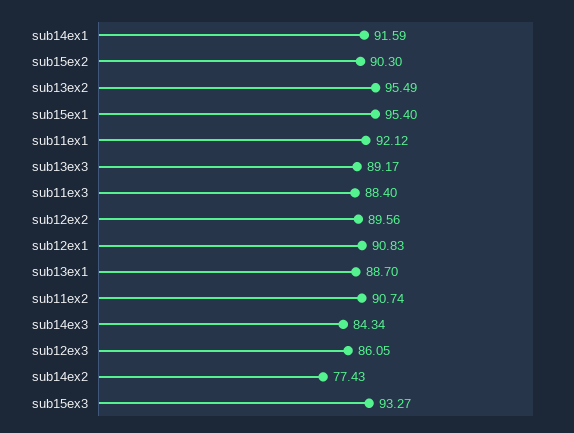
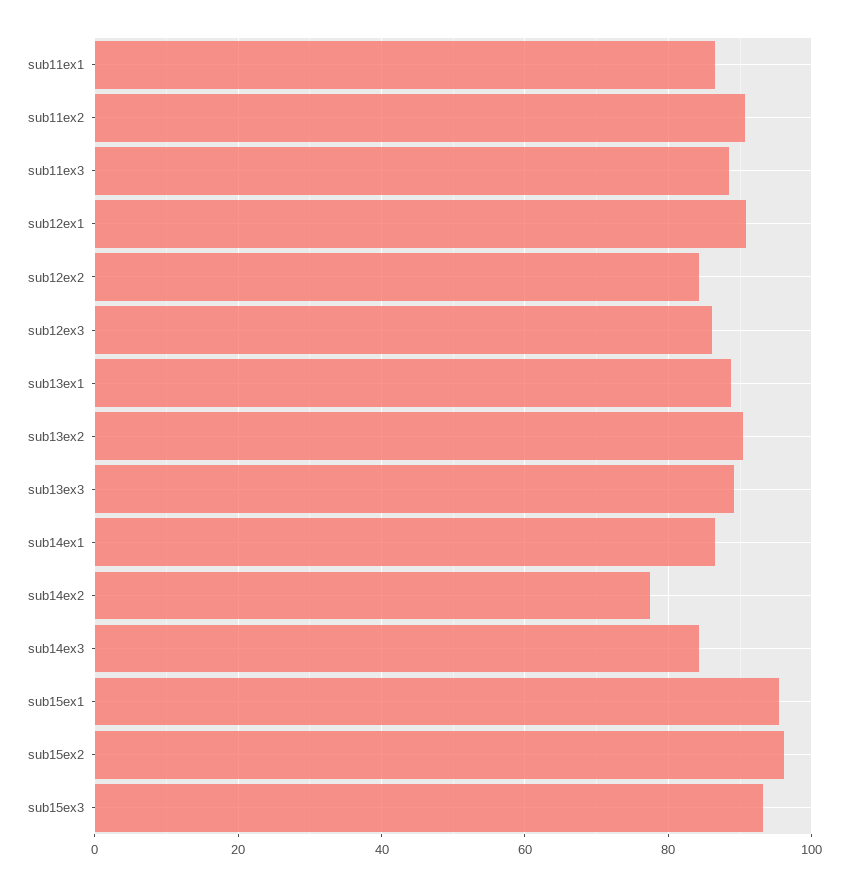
sub14ex1: 91.59 -> 86
sub15ex2: 90.3 -> 96
sub13ex2: 95.49 -> 90
sub11ex1: 92.12 -> 86
sub12ex2: 89.56 -> 84

